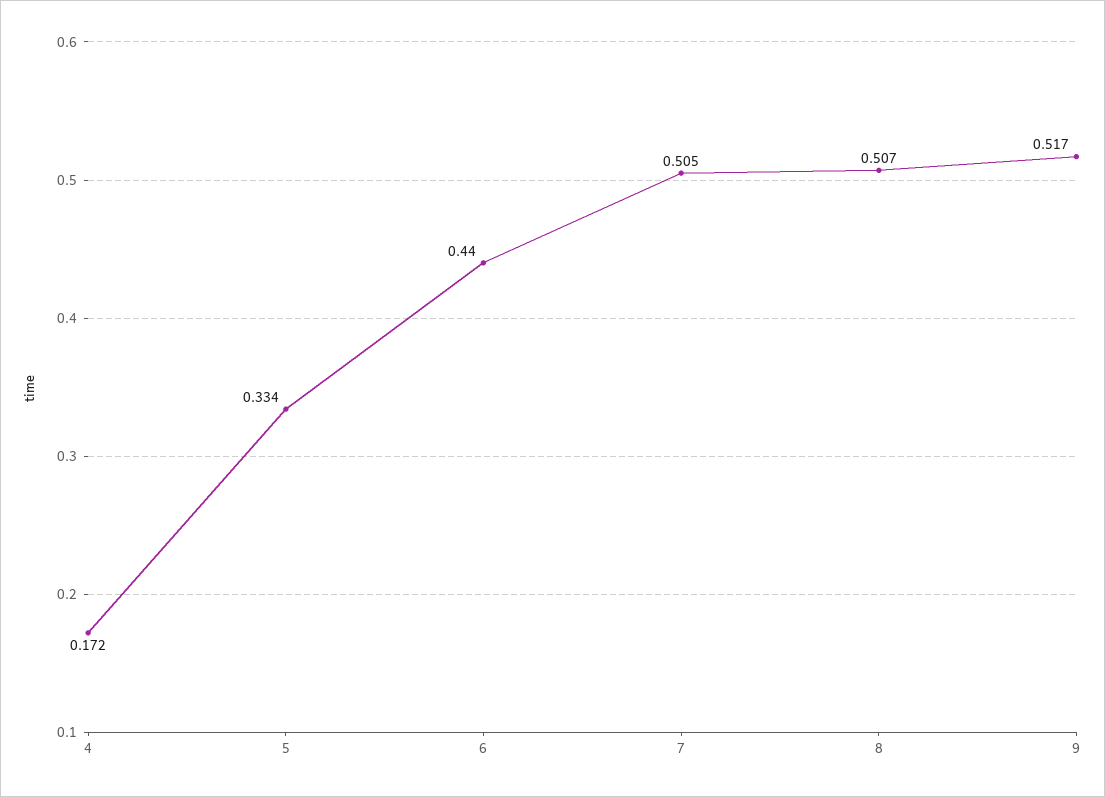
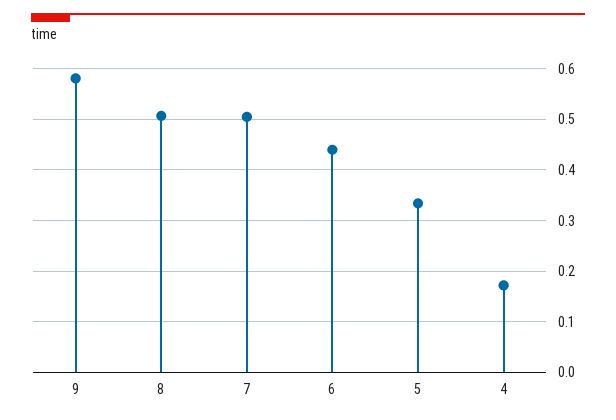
9: 0.517 -> 0.58

